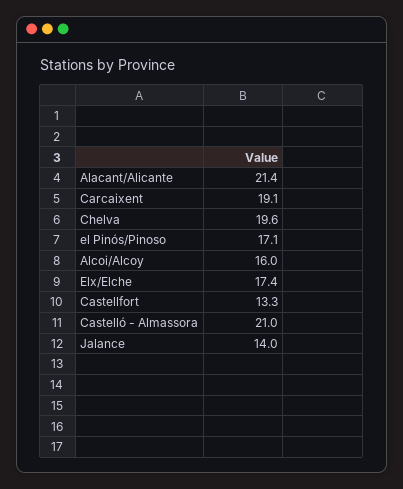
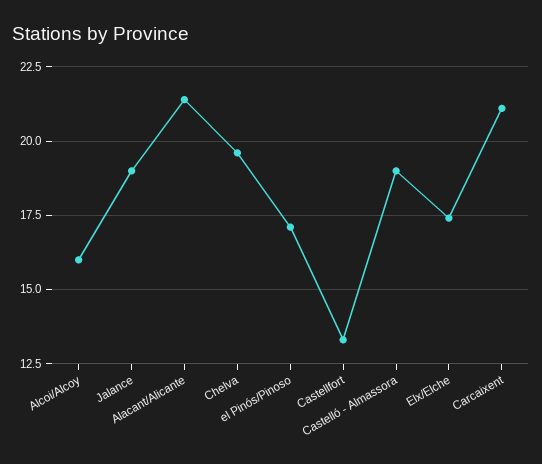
Carcaixent: 19.1 -> 21
Castelló - Almassora: 21 -> 19
Jalance: 14 -> 19

